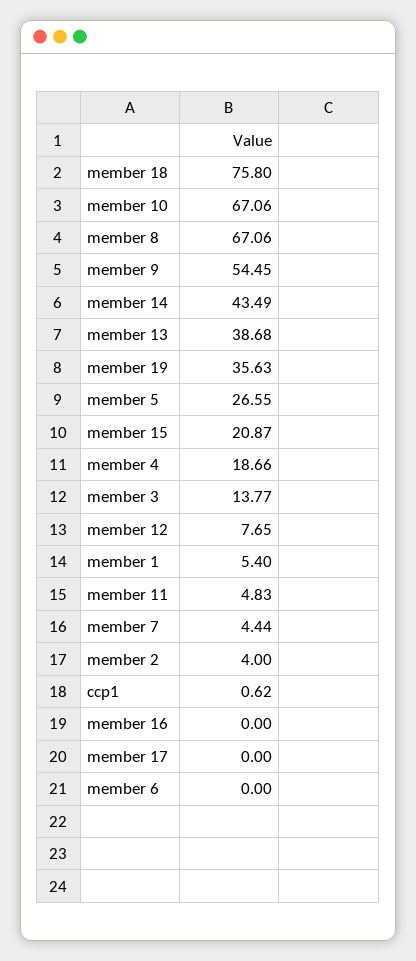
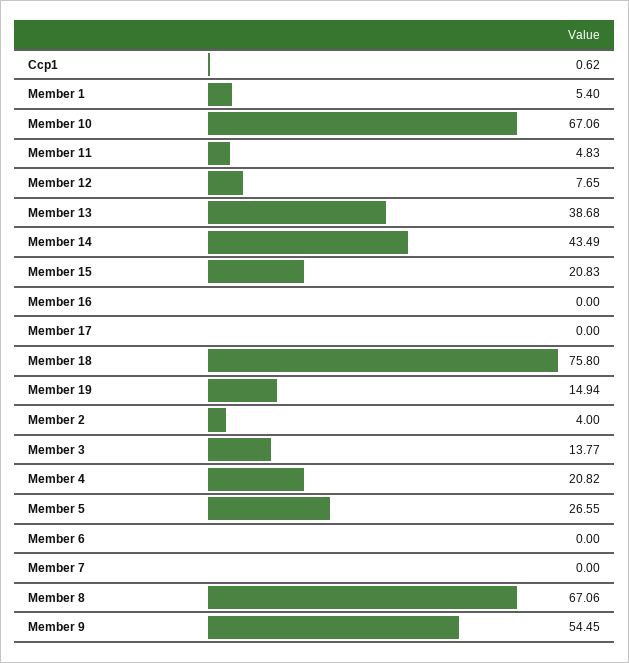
member 19: 35.63 -> 14.94
member 15: 20.87 -> 20.83
member 4: 18.66 -> 20.82
member 7: 4.44 -> 0

